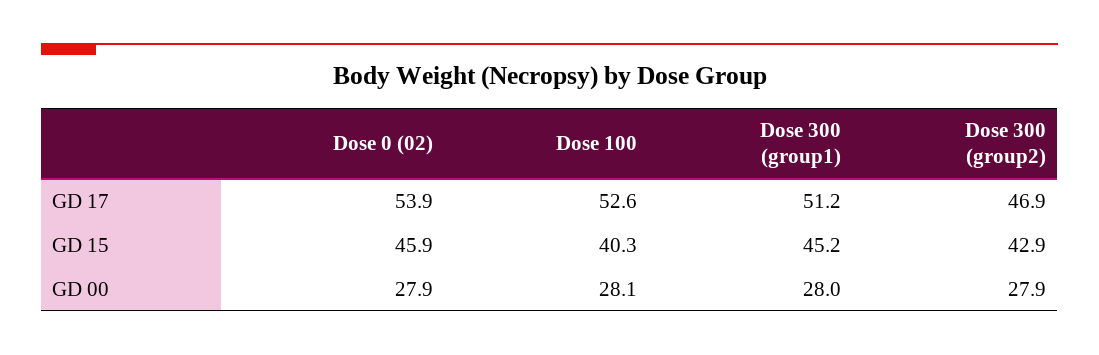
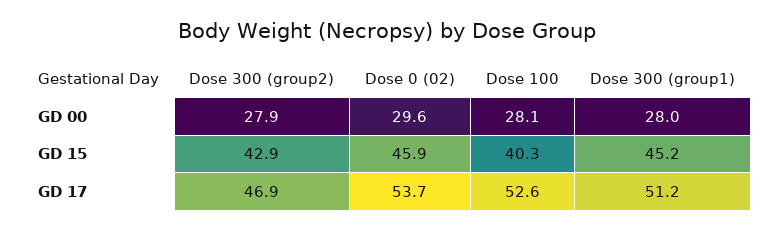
Dose 0 (02), GD 17: 53.9 -> 53.7
Dose 0 (02), GD 00: 27.9 -> 29.6

